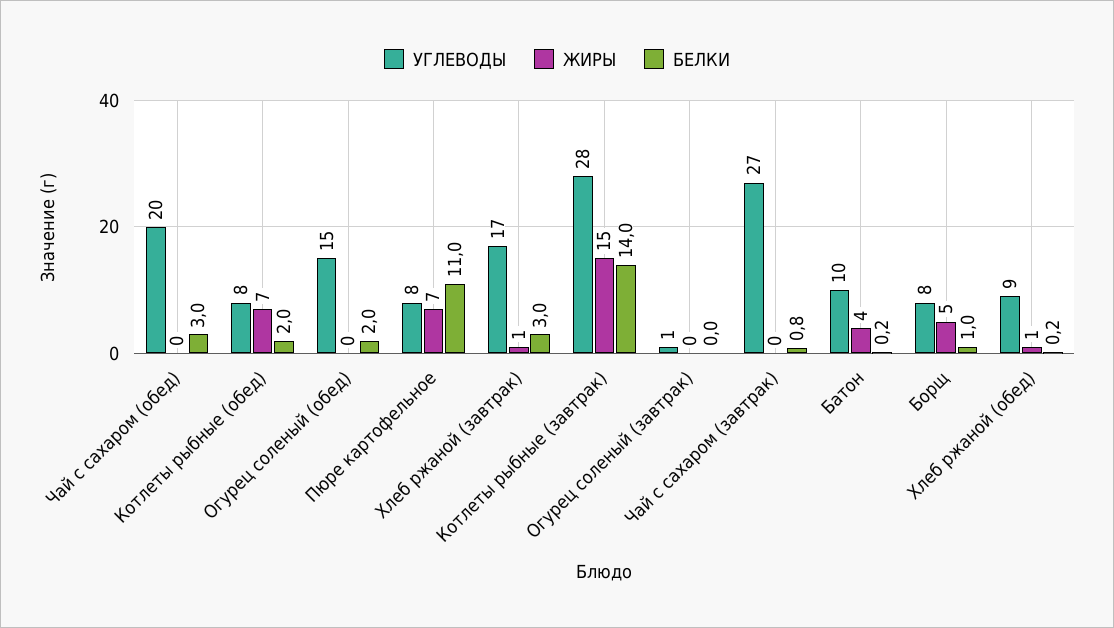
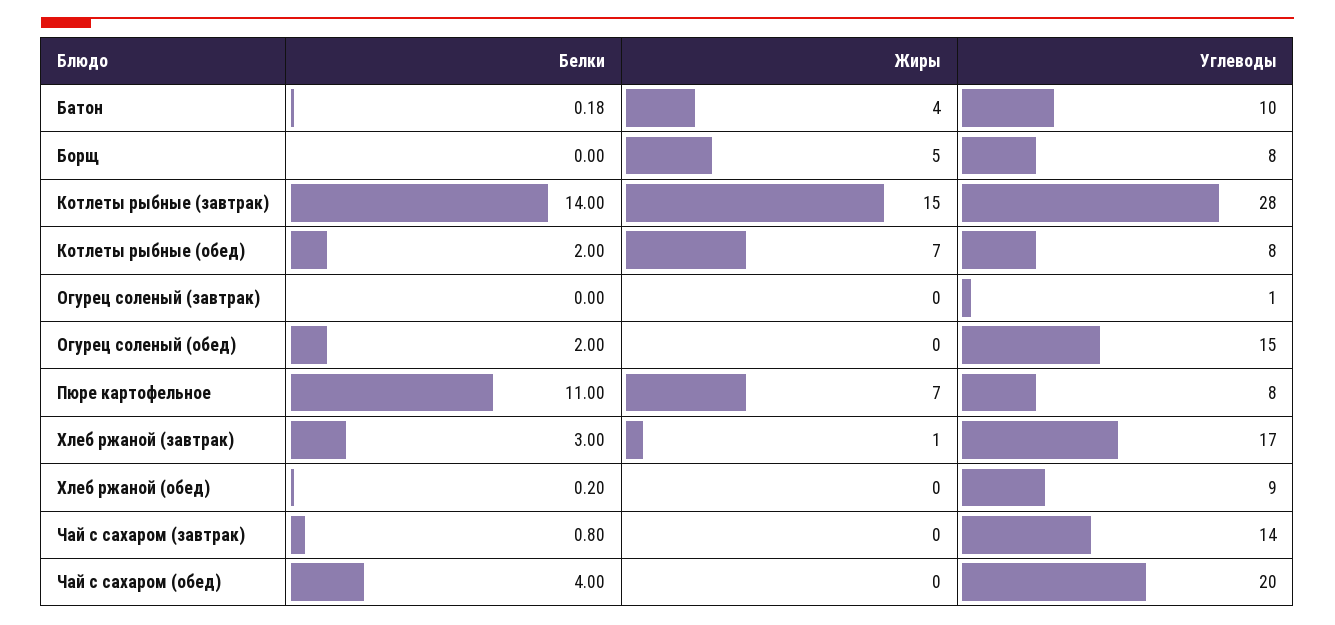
БЕЛКИ, Чай с сахаром (обед): 3 -> 4
УГЛЕВОДЫ, Чай с сахаром (завтрак): 27 -> 14
БЕЛКИ, Борщ: 1 -> 0
ЖИРЫ, Хлеб ржаной (обед): 1 -> 0

